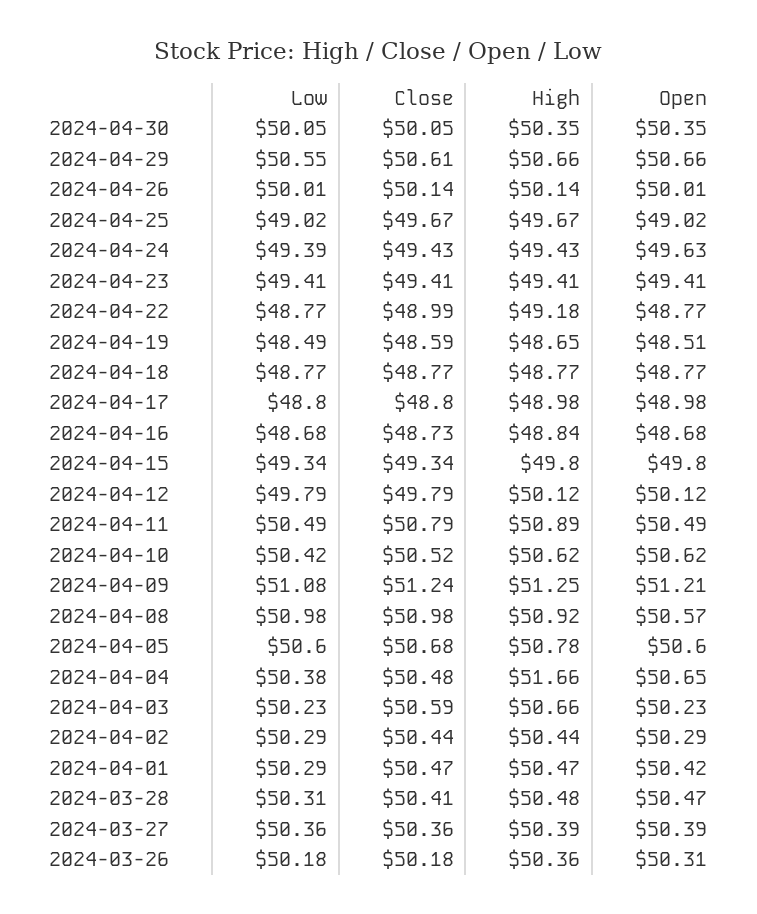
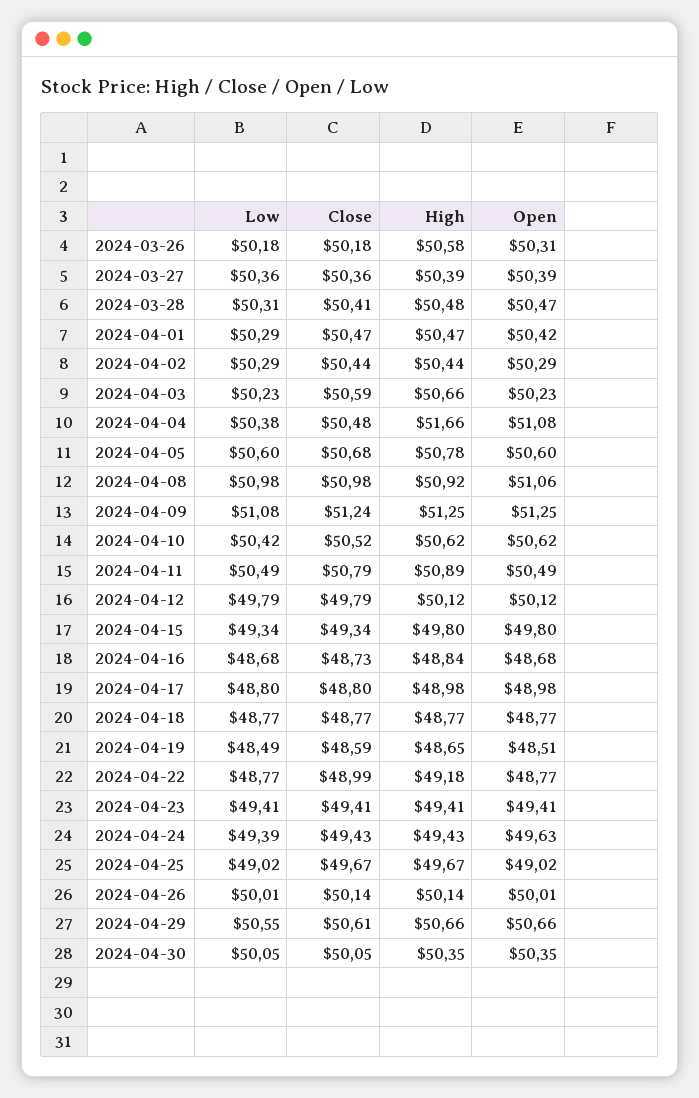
Open, 2024-04-09: 51.21 -> 51.25
Open, 2024-04-08: 50.57 -> 51.06
Open, 2024-04-04: 50.65 -> 51.08
High, 2024-03-26: 50.36 -> 50.58

